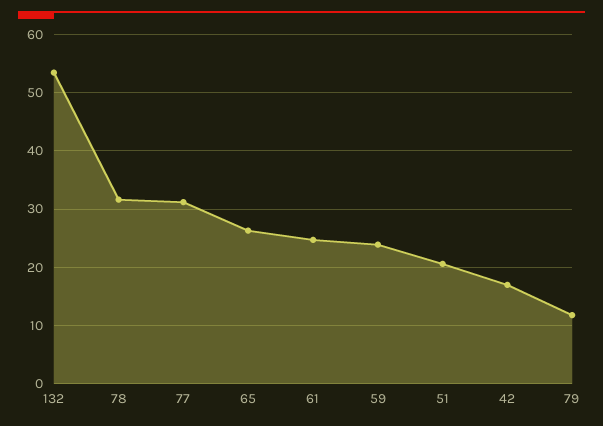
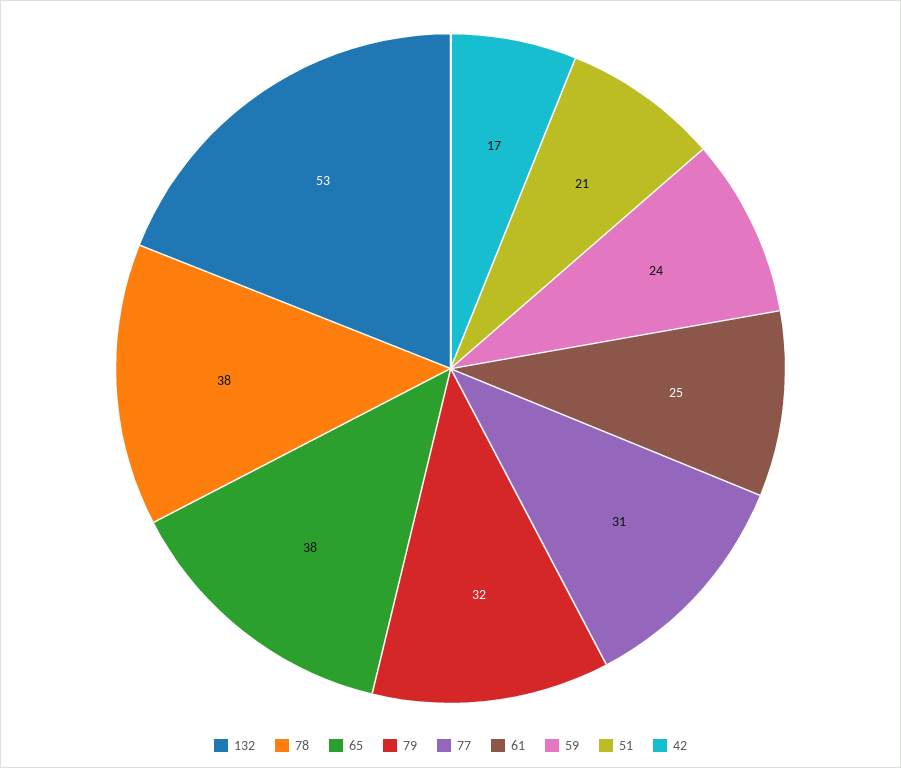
78: 32 -> 38
65: 26 -> 38
79: 12 -> 32

